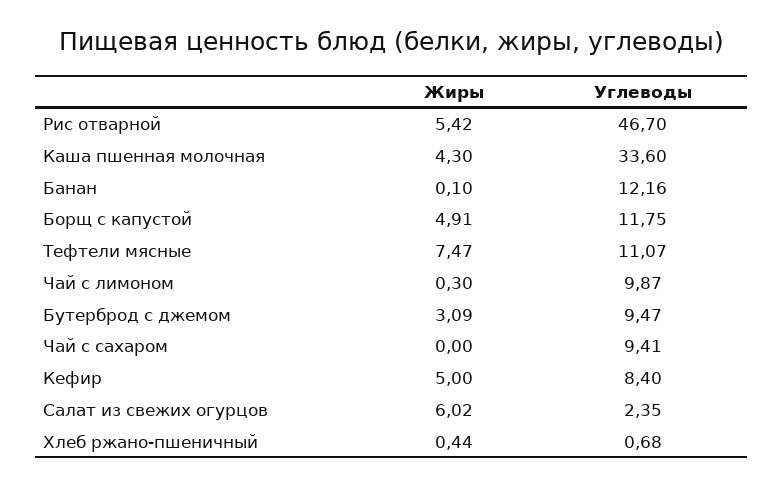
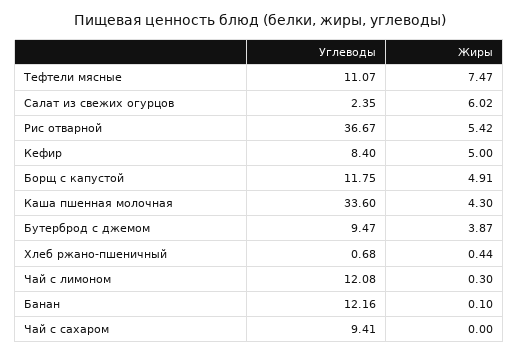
Углеводы, Рис отварной: 46.7 -> 36.67
Углеводы, Чай с лимоном: 9.87 -> 12.08
Жиры, Бутерброд с джемом: 3.09 -> 3.87

